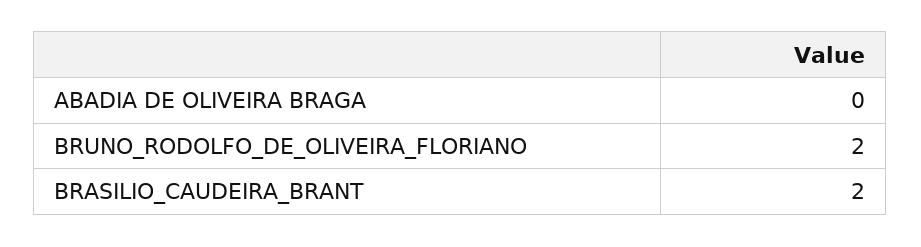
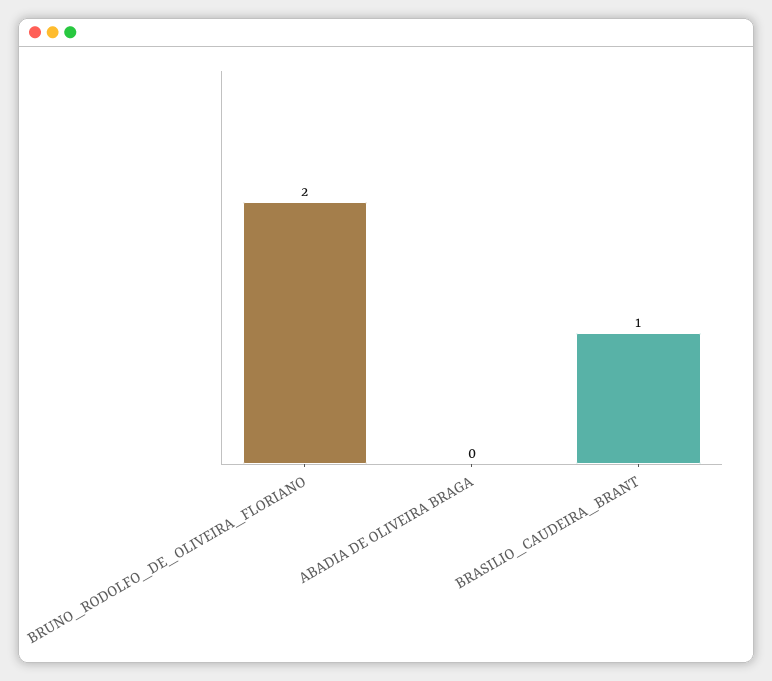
BRASILIO_CAUDEIRA_BRANT: 2 -> 1

